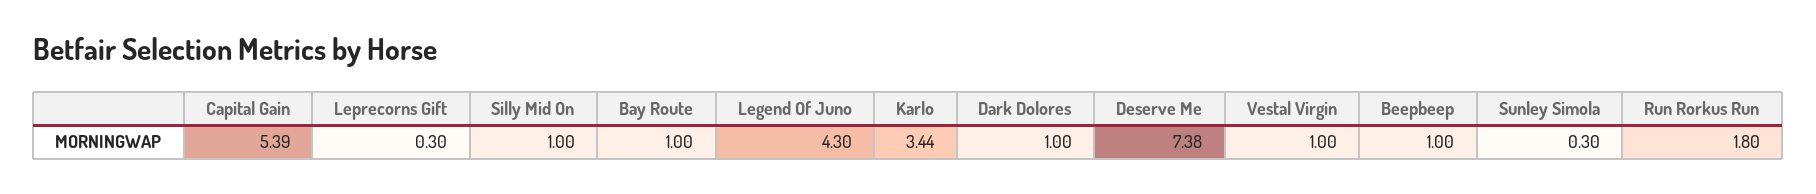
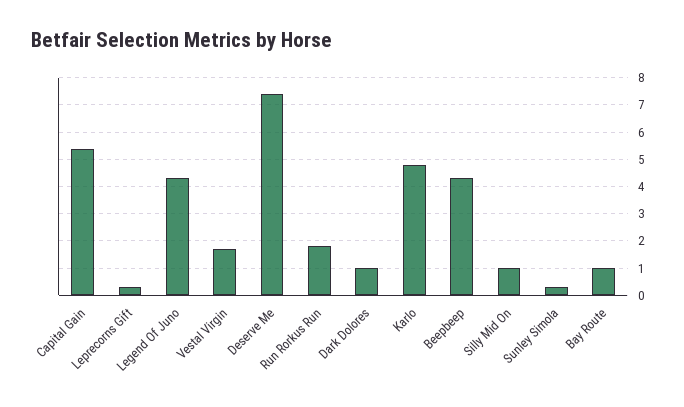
Karlo: 3.44 -> 4.75
Vestal Virgin: 1 -> 1.75
Beepbeep: 1 -> 4.25

